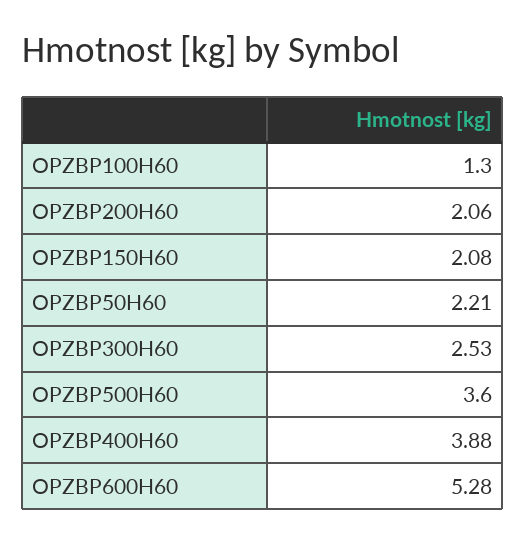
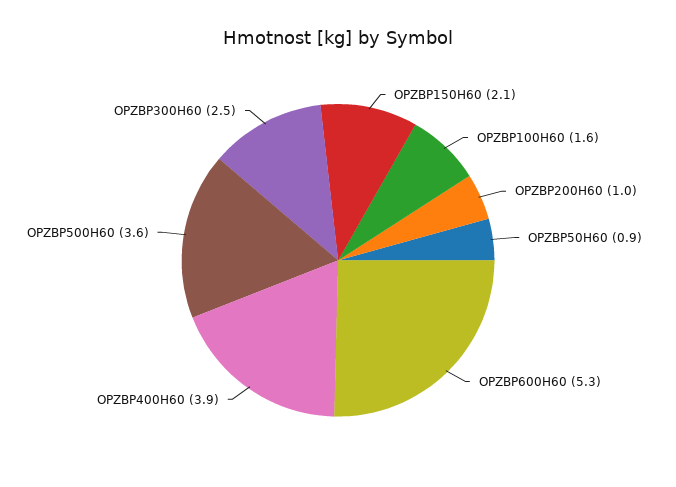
OPZBP100H60: 1.3 -> 1.6
OPZBP200H60: 2.06 -> 1
OPZBP50H60: 2.21 -> 0.9

